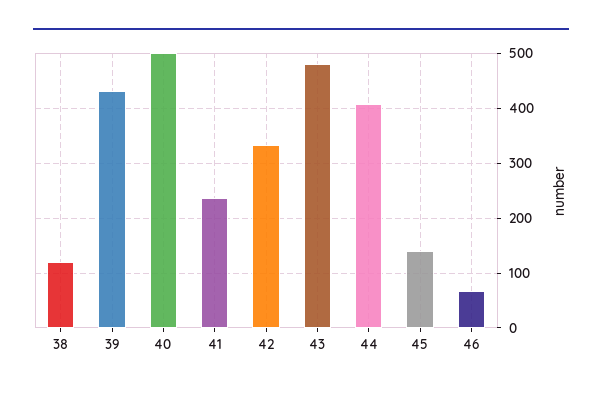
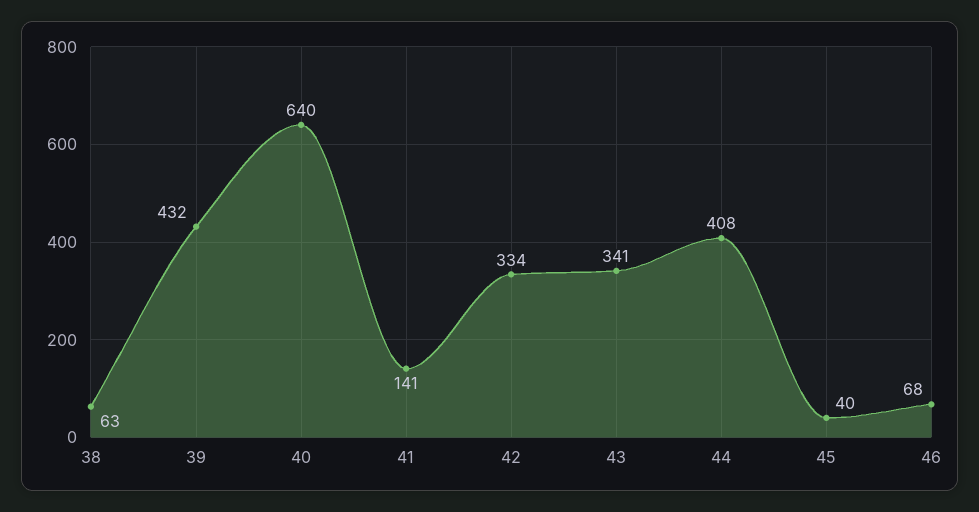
38: 120 -> 63
40: 500 -> 640
41: 240 -> 141
43: 480 -> 341
45: 140 -> 40

